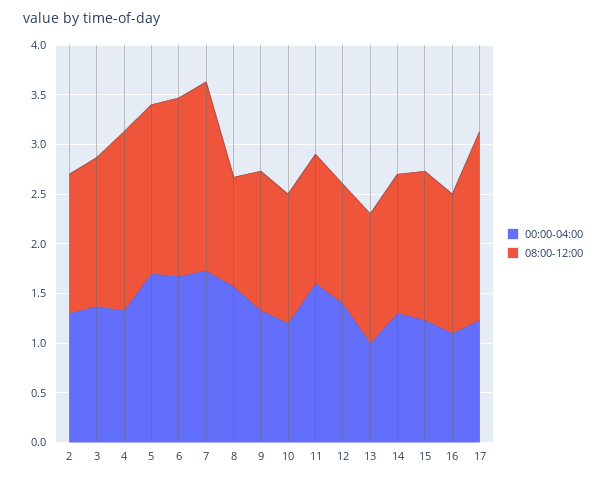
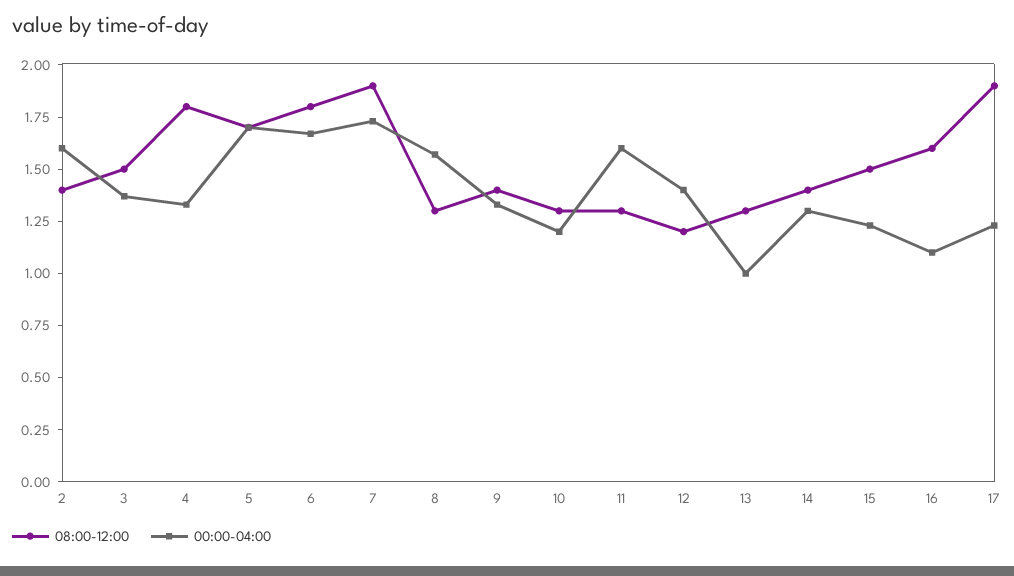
00:00-04:00, 2: 1.3 -> 1.6
08:00-12:00, 8: 1.1 -> 1.3
08:00-12:00, 16: 1.4 -> 1.6

